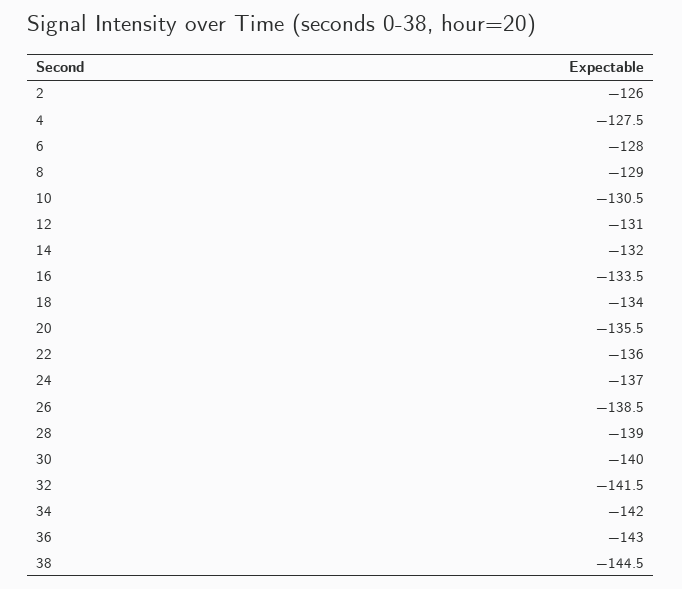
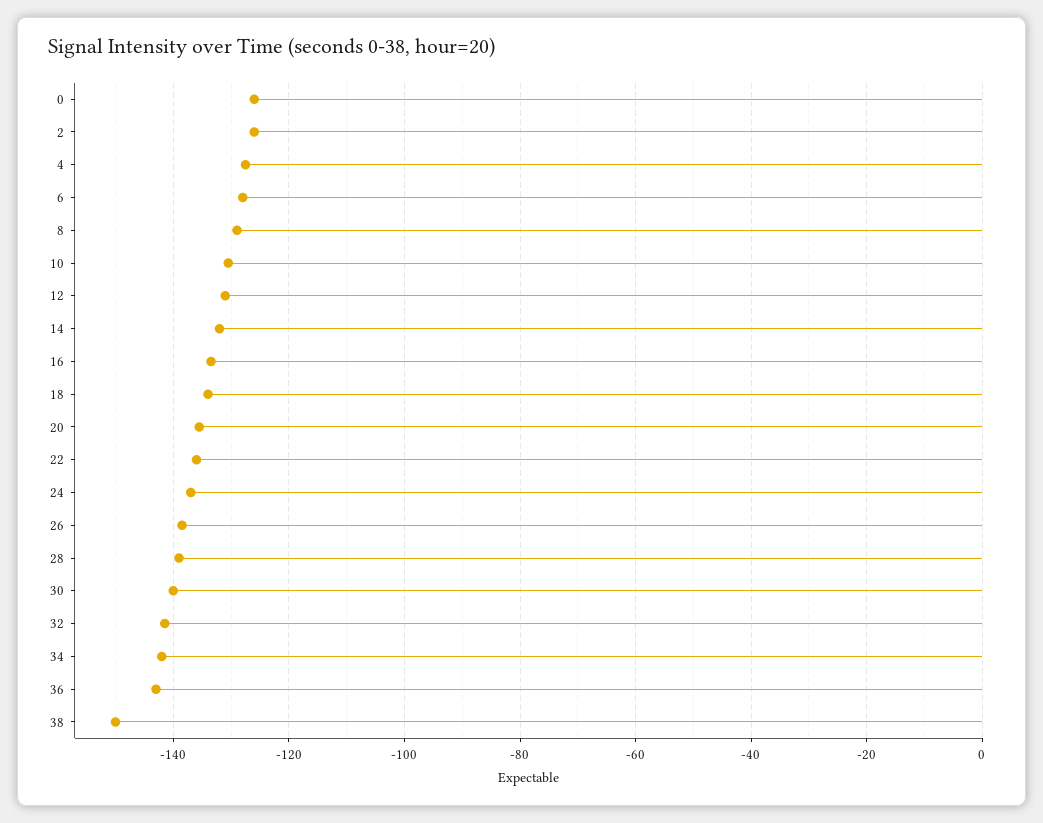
38: -144.5 -> -150
0: none -> -126

